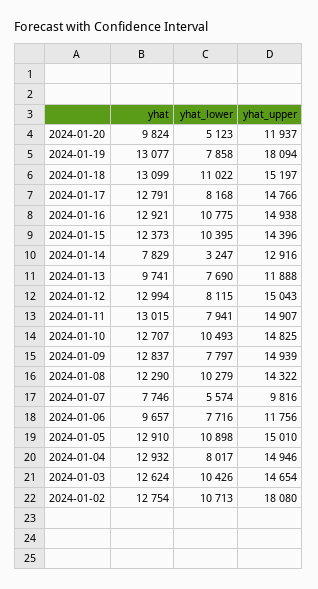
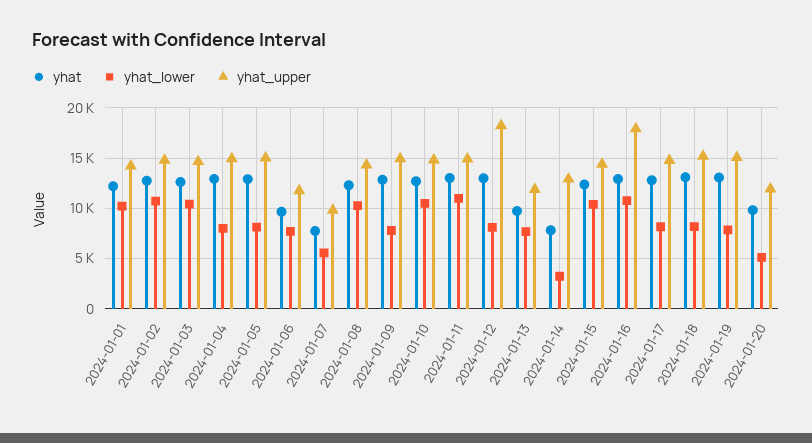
yhat_upper, 2024-01-19: 18094 -> 15000
yhat_lower, 2024-01-18: 11022 -> 8000
yhat_upper, 2024-01-16: 14938 -> 18000
yhat_upper, 2024-01-12: 15043 -> 18000
yhat_lower, 2024-01-11: 7941 -> 11000
yhat_lower, 2024-01-05: 10898 -> 8000
yhat_upper, 2024-01-02: 18080 -> 15000
yhat, 2024-01-01: none -> 12000
yhat_lower, 2024-01-01: none -> 10000
yhat_upper, 2024-01-01: none -> 14000

